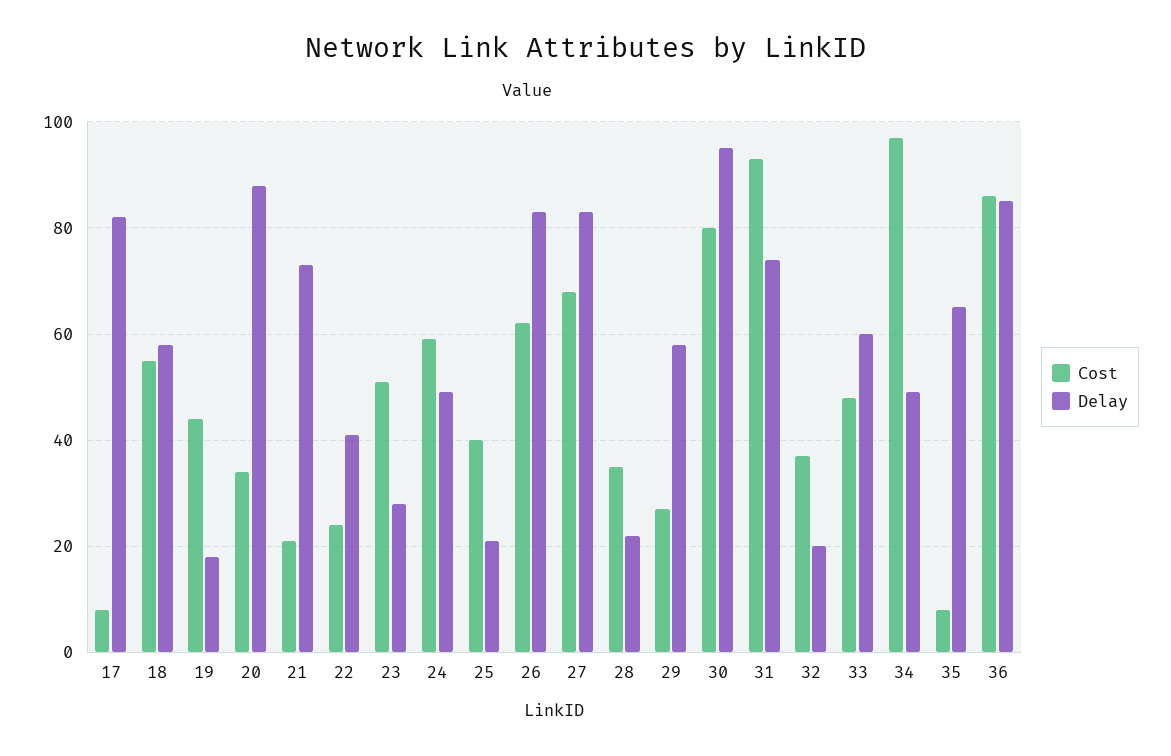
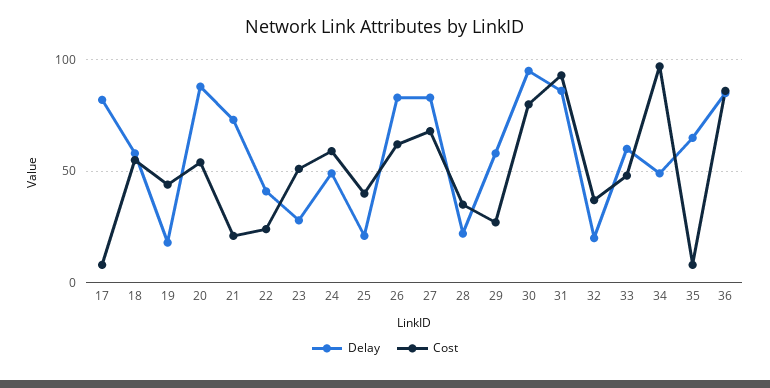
Cost, 20: 35 -> 55
Delay, 31: 75 -> 85

